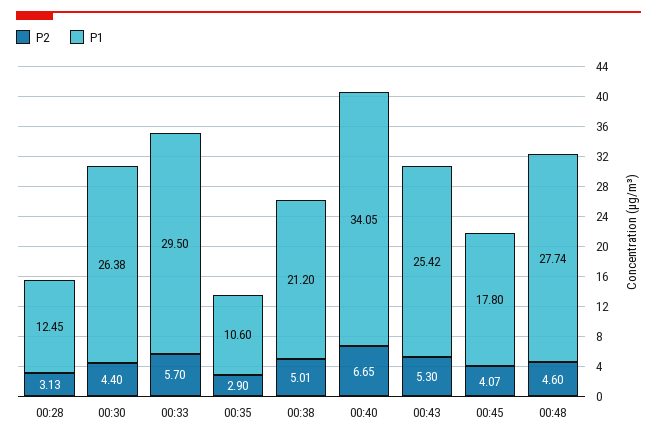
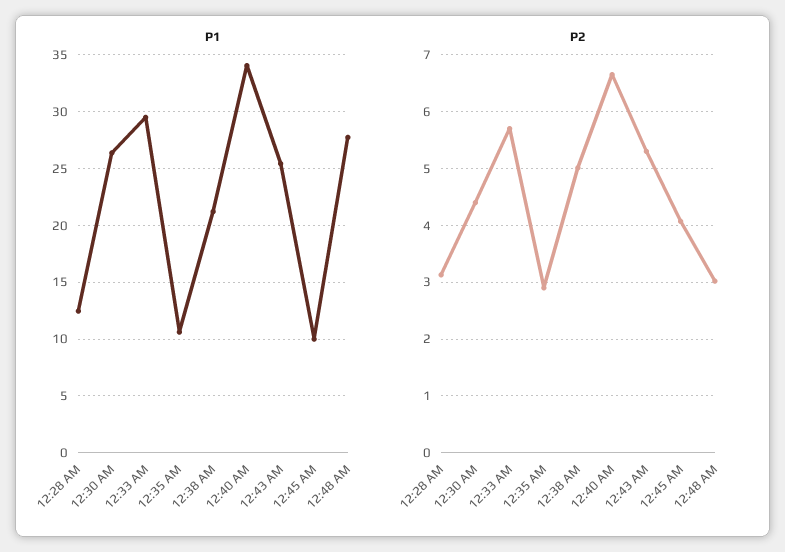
P1, 00:45: 17.8 -> 10
P2, 00:48: 4.6 -> 3

